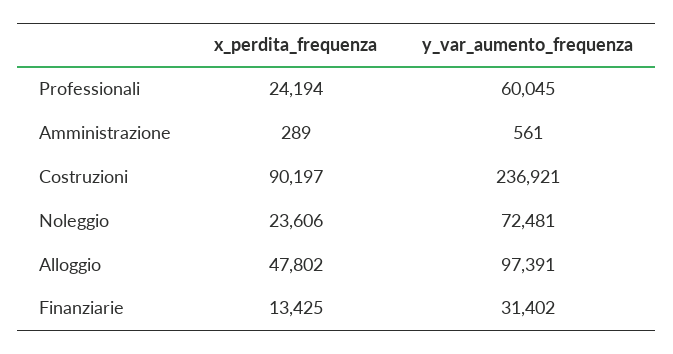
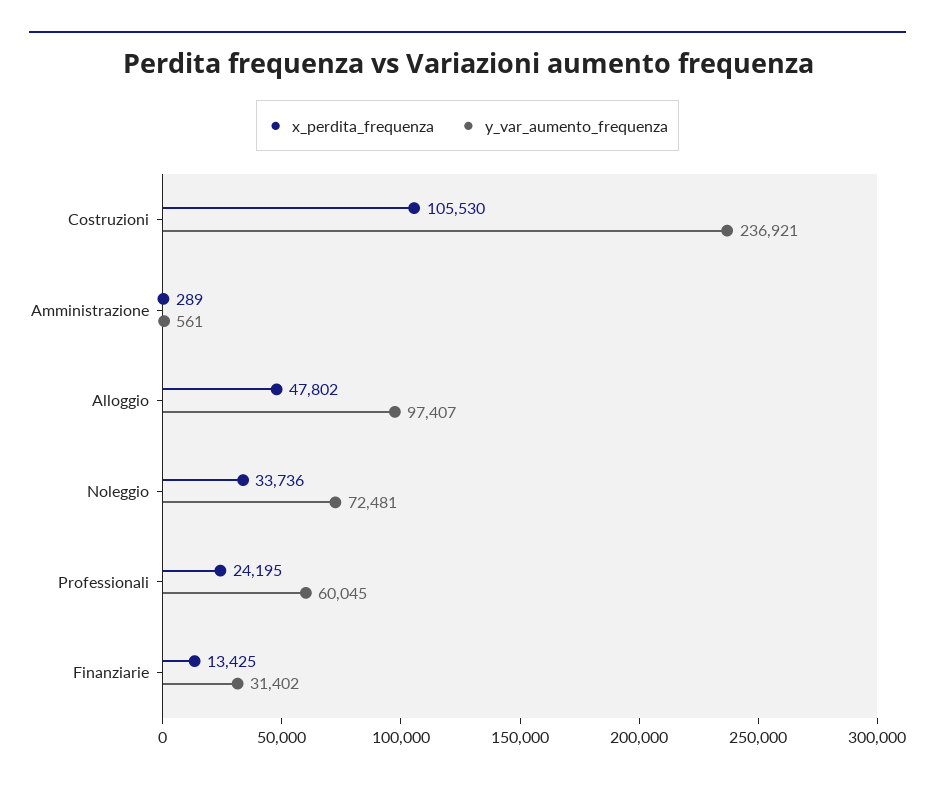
x_perdita_frequenza, Professionali: 24194 -> 24195
x_perdita_frequenza, Costruzioni: 90197 -> 105530
x_perdita_frequenza, Noleggio: 23606 -> 33736
y_var_aumento_frequenza, Alloggio: 97391 -> 97407

